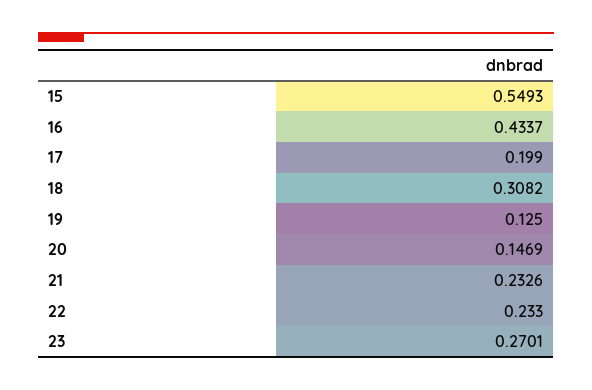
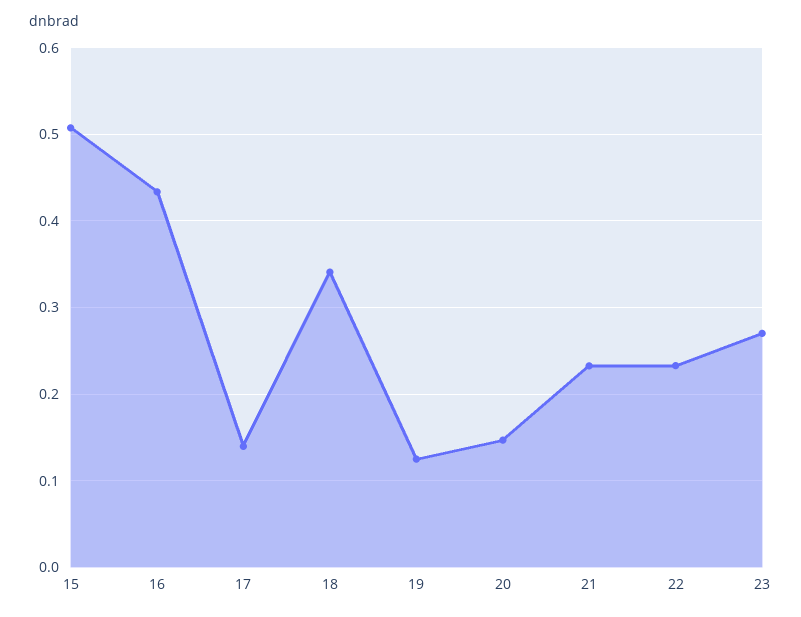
15: 0.5493 -> 0.51
17: 0.199 -> 0.14
18: 0.3082 -> 0.34

